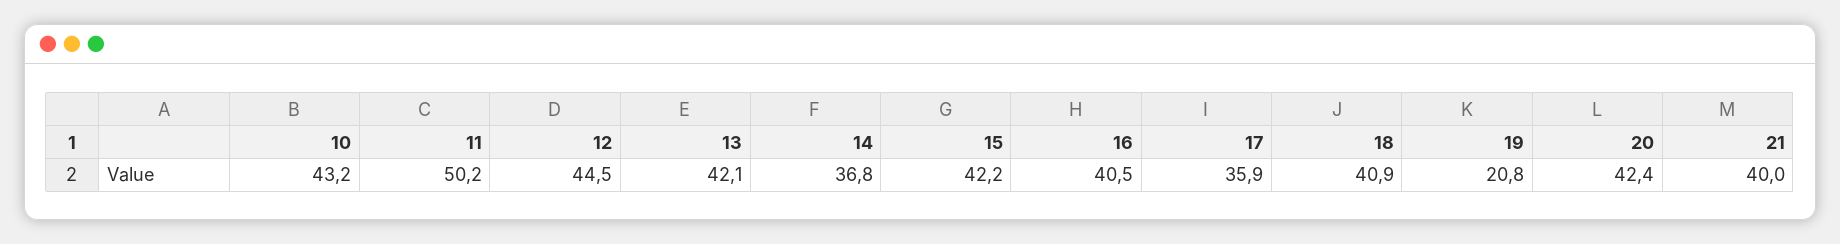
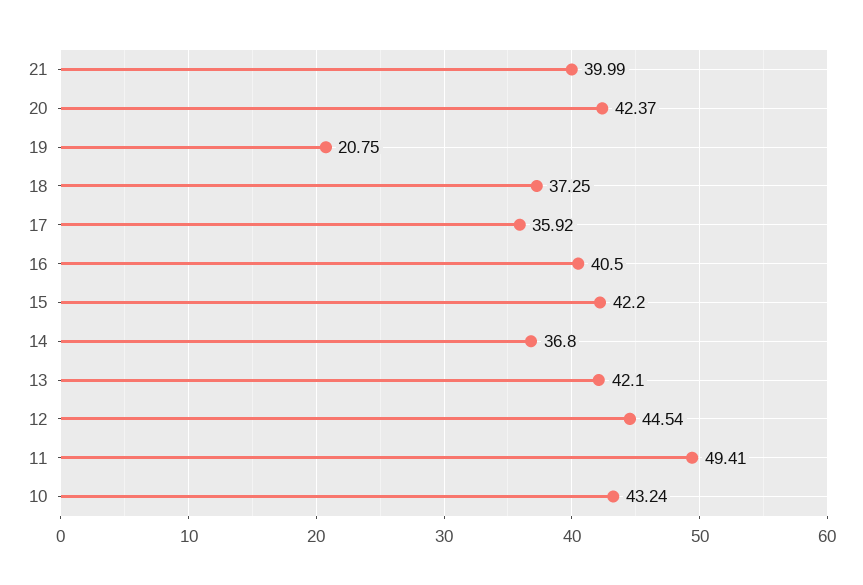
11: 50.2 -> 49.41
18: 40.9 -> 37.25

